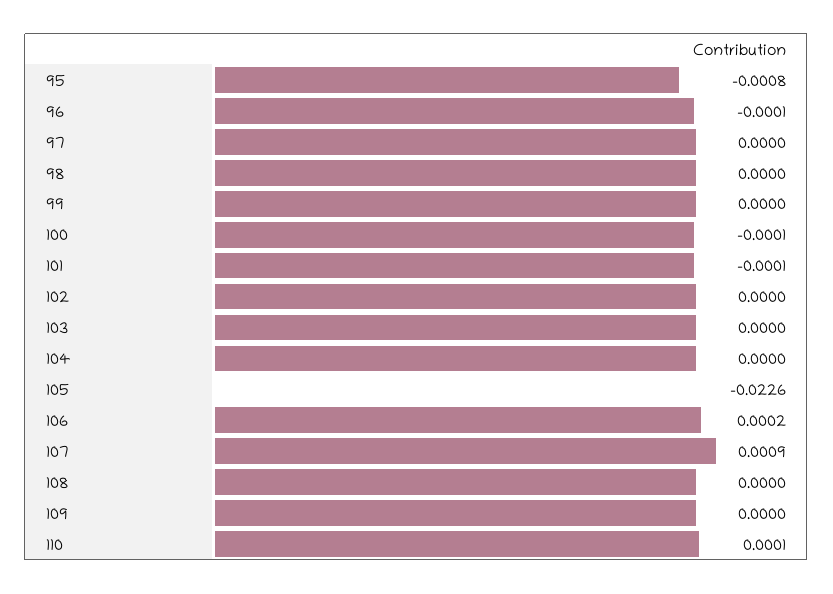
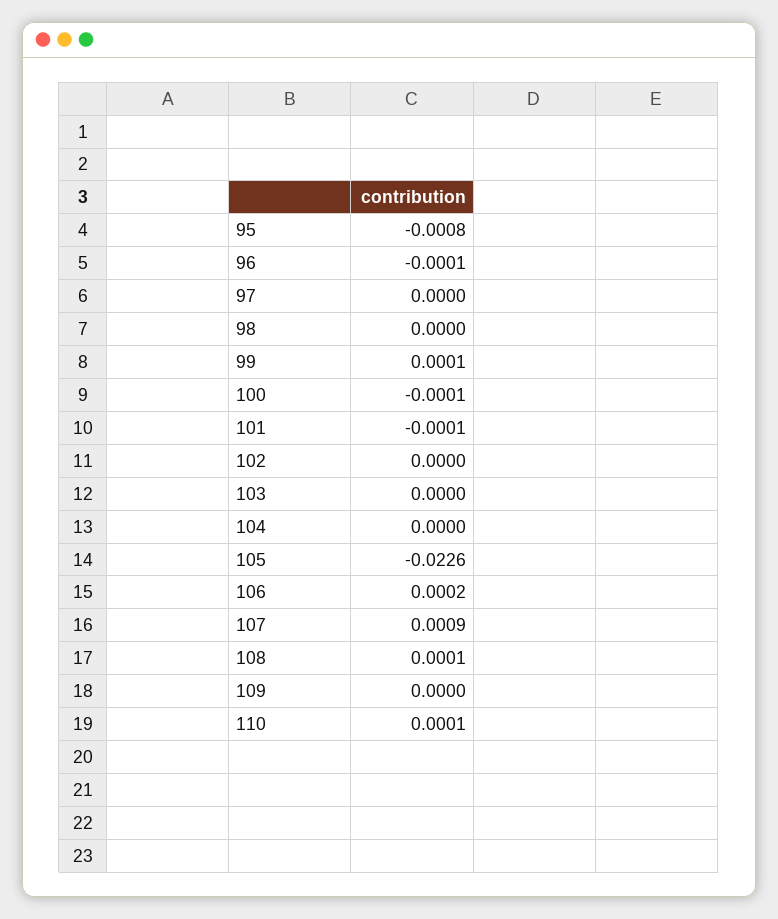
99: 0 -> 0.0001
108: 0 -> 0.0001

